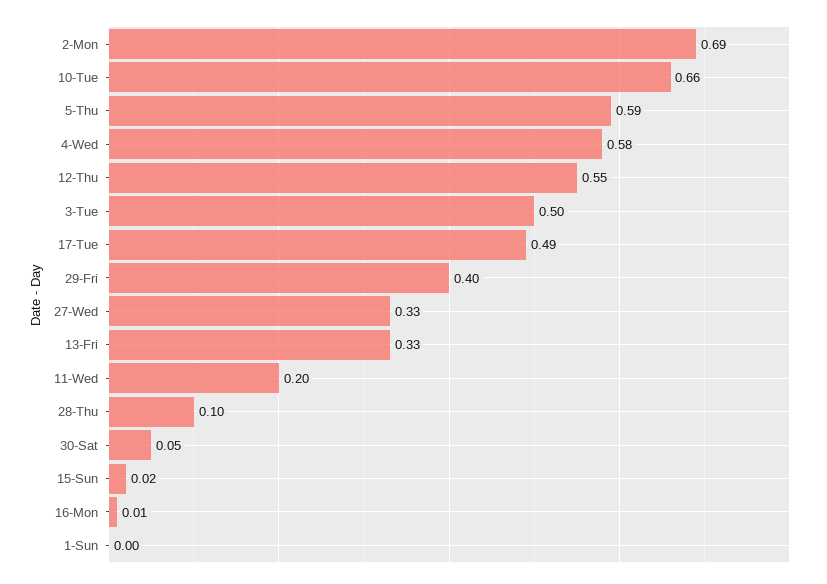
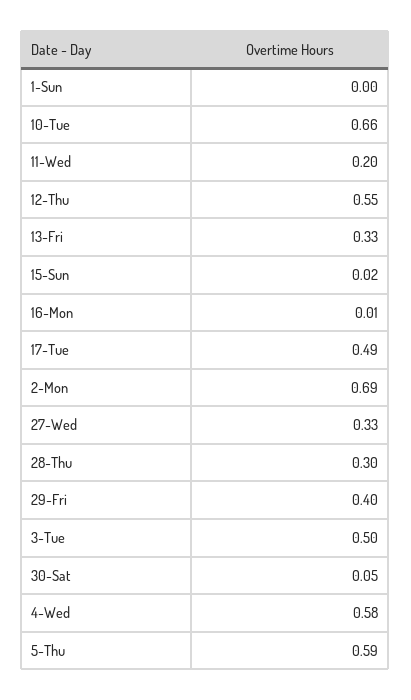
28-Thu: 0.1 -> 0.3

